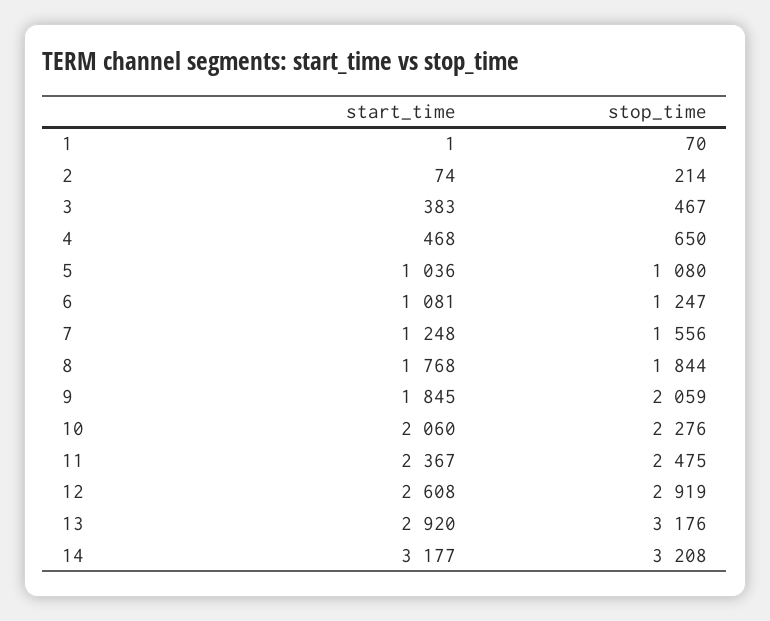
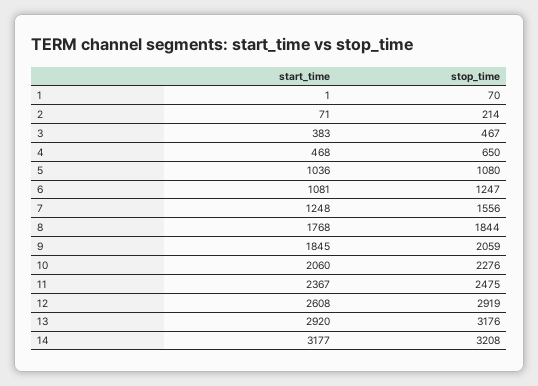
start_time, 2: 74 -> 71

